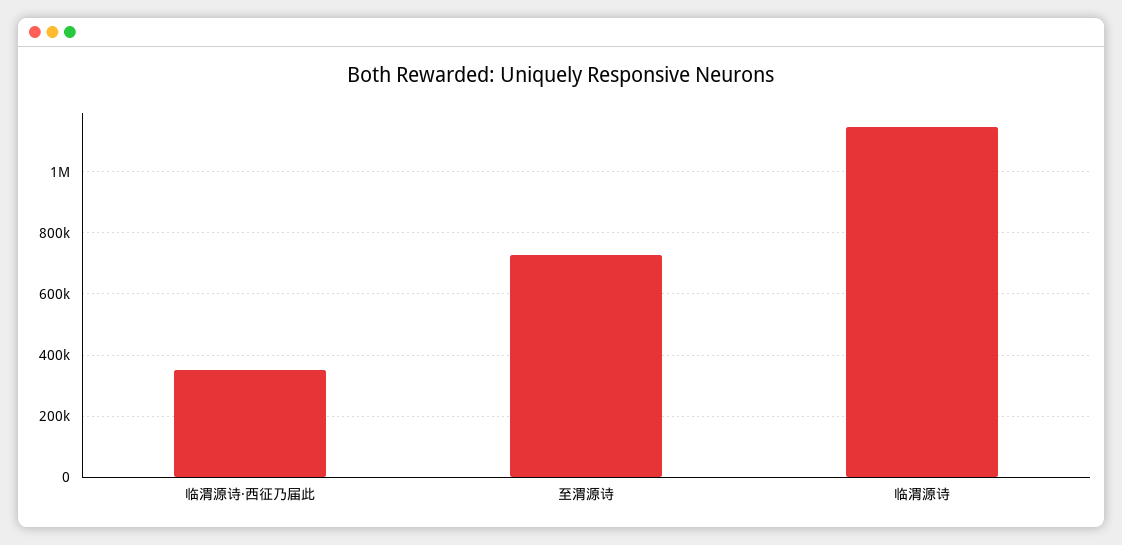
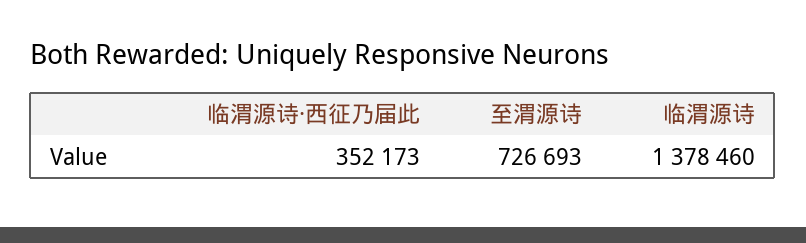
临渭源诗: 1140000 -> 1378460

